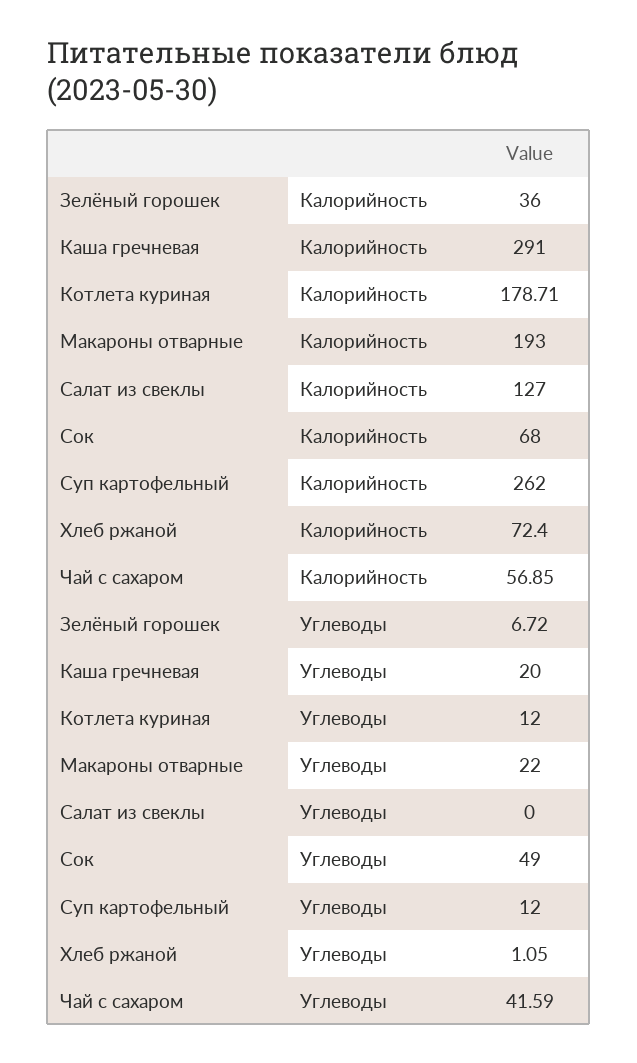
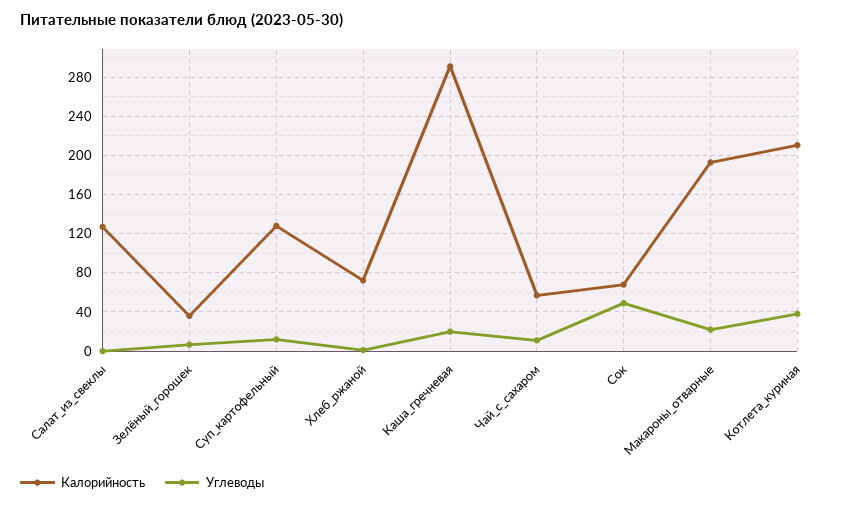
Калорийность, Котлета куриная: 178.71 -> 210
Калорийность, Суп картофельный: 262 -> 130
Углеводы, Котлета куриная: 12 -> 40
Углеводы, Чай с сахаром: 41.59 -> 10

